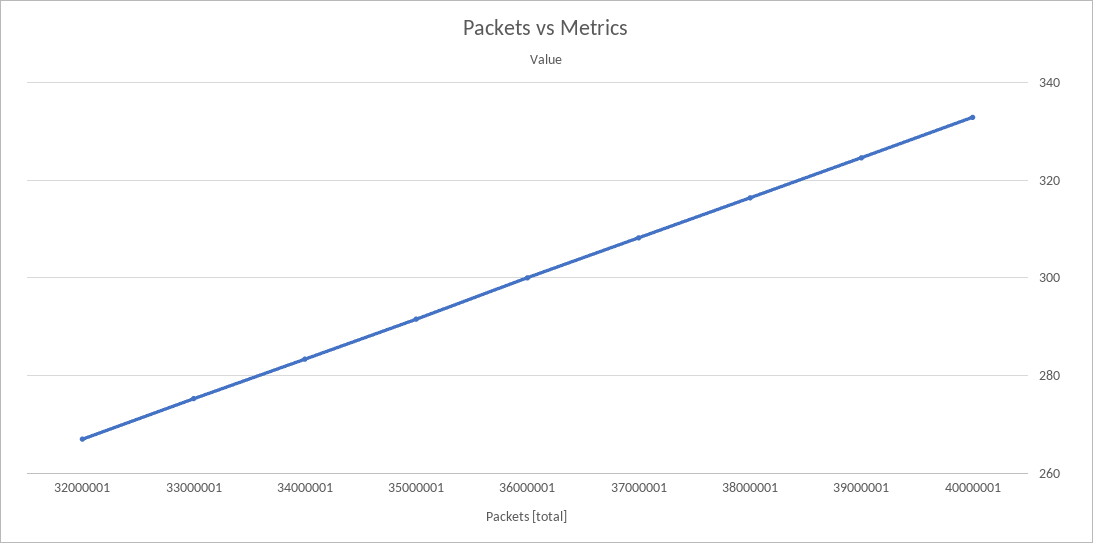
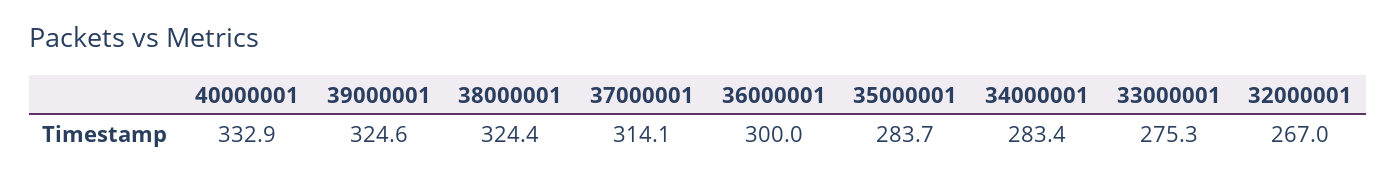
35000001: 292 -> 283.7
37000001: 308 -> 314.1
38000001: 316 -> 324.4

